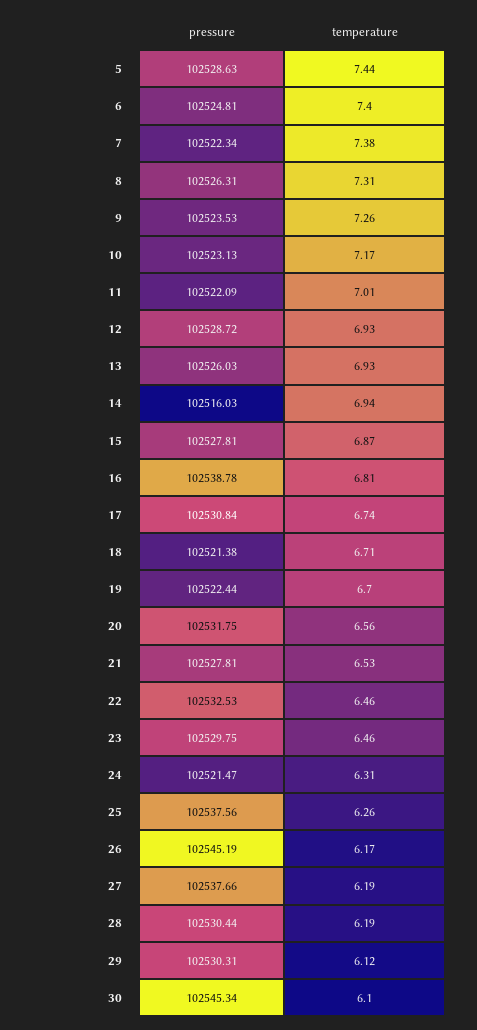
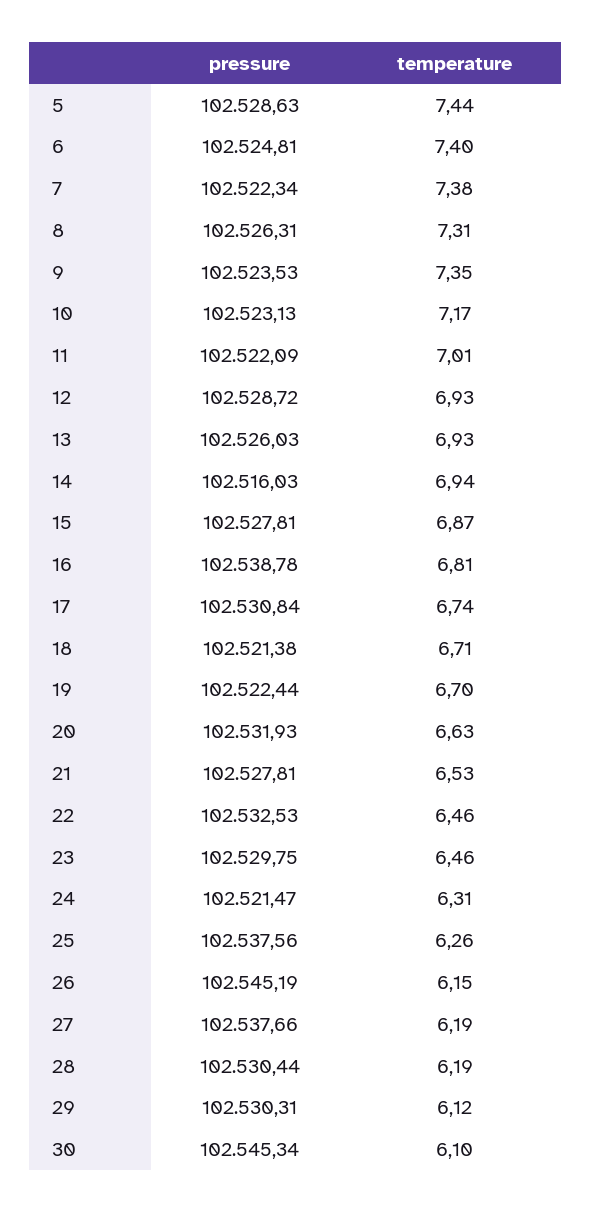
temperature, 9: 7.26 -> 7.35
pressure, 20: 102531.75 -> 102531.93
temperature, 20: 6.56 -> 6.63
temperature, 26: 6.17 -> 6.15

